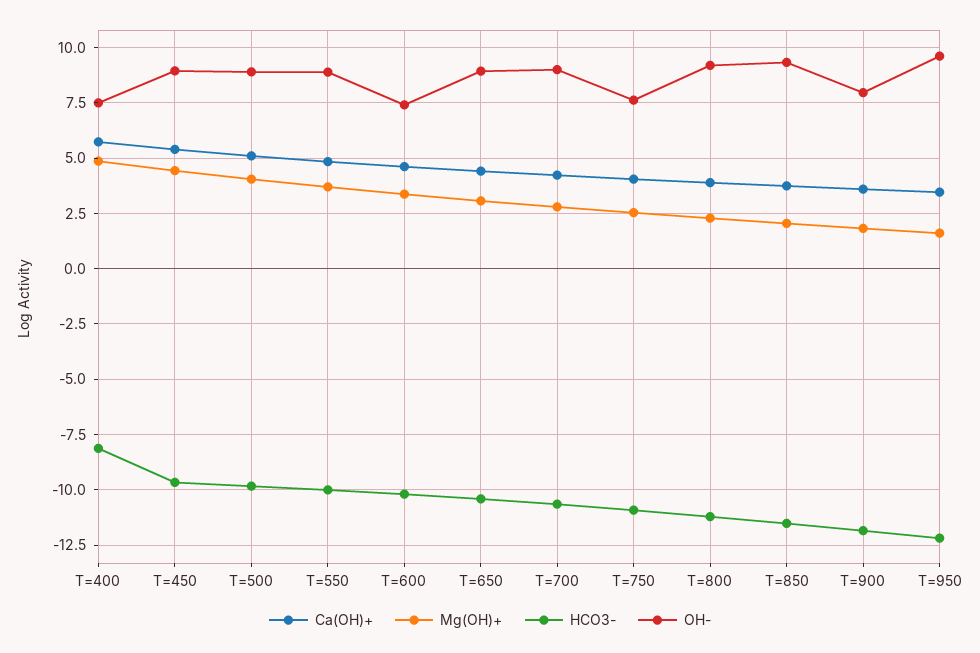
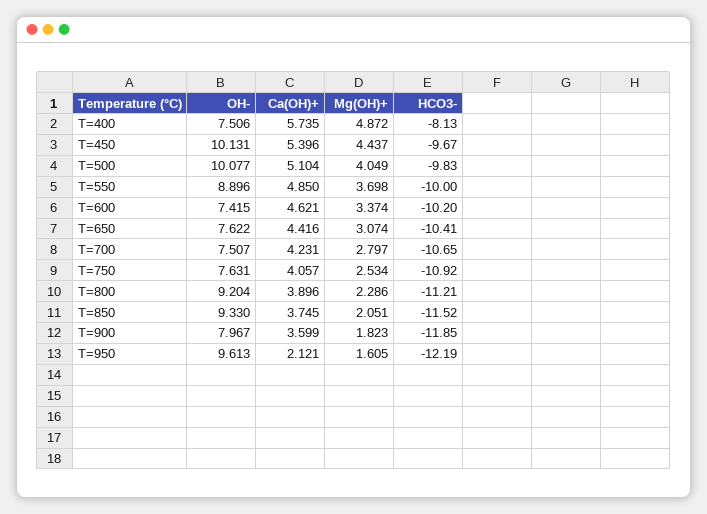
OH-, T=450: 9 -> 10.131
OH-, T=500: 9 -> 10.077
OH-, T=650: 9 -> 7.622
OH-, T=700: 9 -> 7.507
Ca(OH)+, T=950: 3.5 -> 2.121

